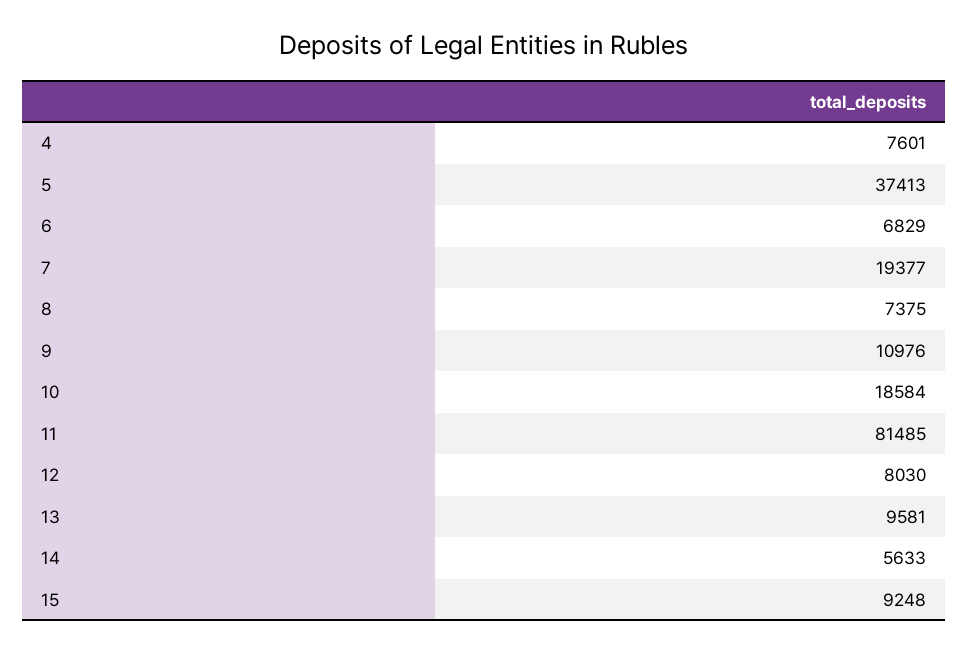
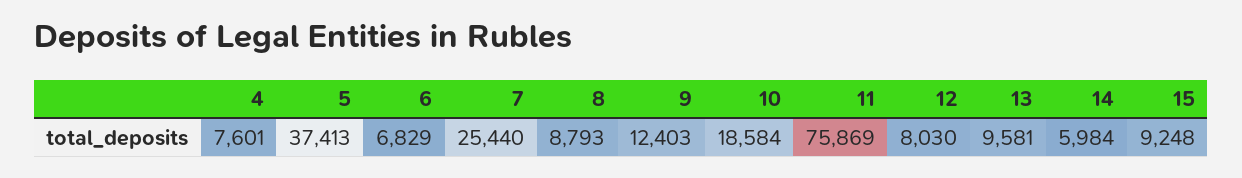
7: 19377 -> 25440
8: 7375 -> 8793
9: 10976 -> 12403
11: 81485 -> 75869
14: 5633 -> 5984

